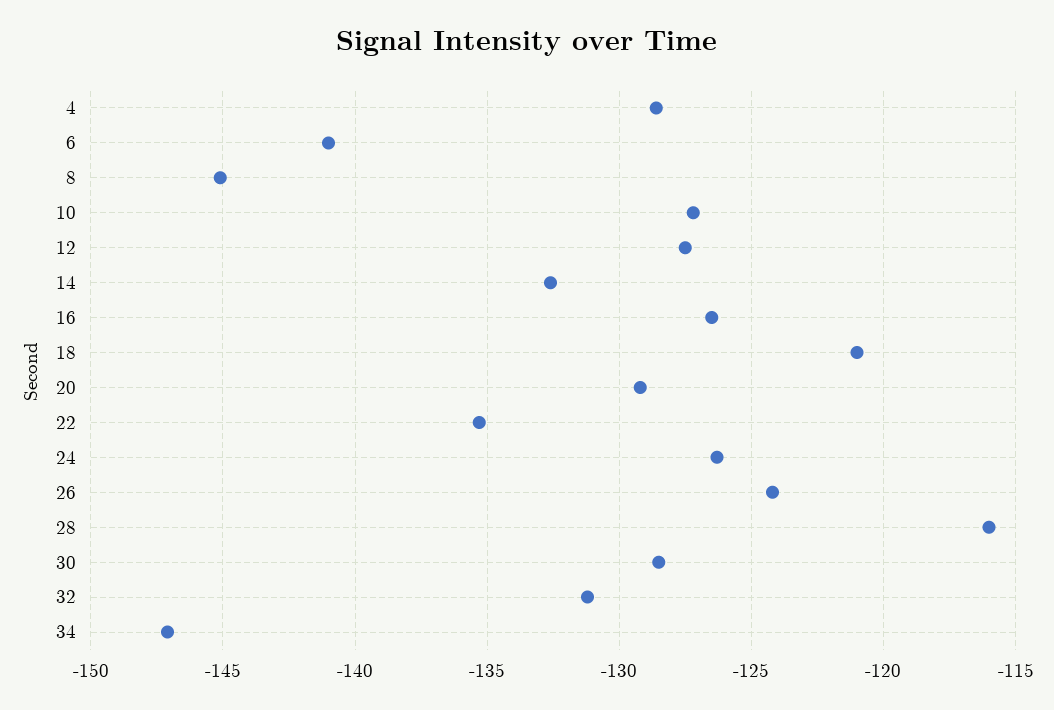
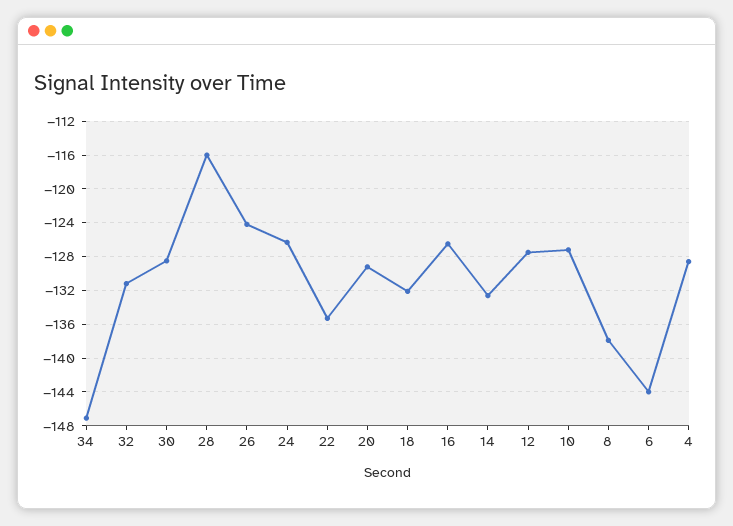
6: -141 -> -144
8: -145 -> -138
18: -121 -> -132

